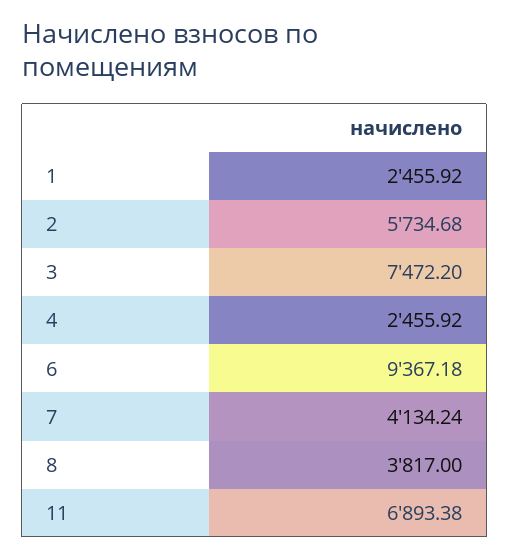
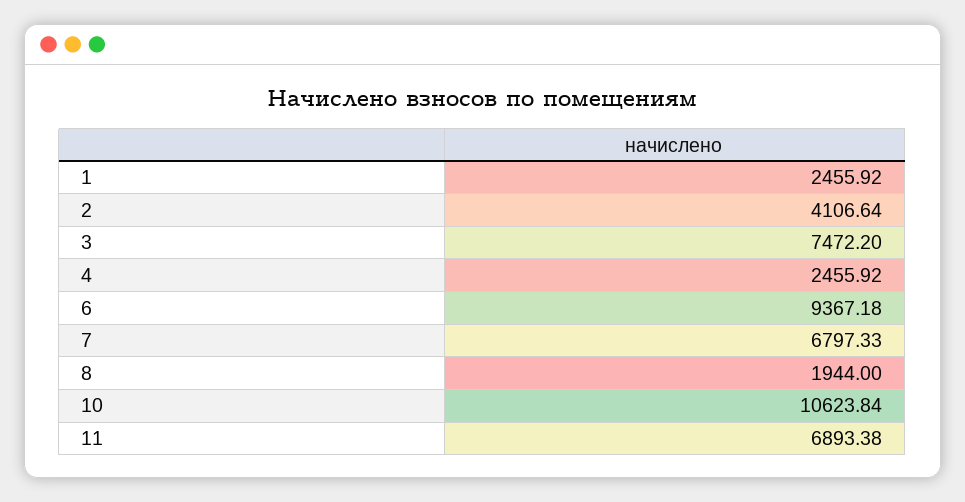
2: 5734.68 -> 4106.64
7: 4134.24 -> 6797.33
8: 3817 -> 1944
10: none -> 10623.84

